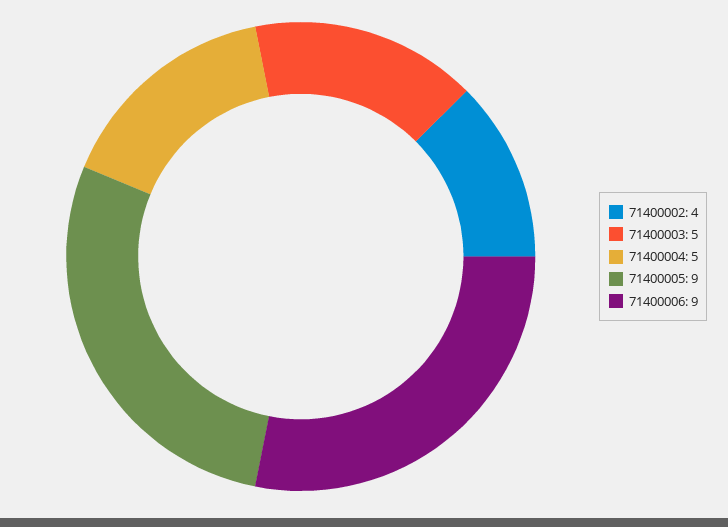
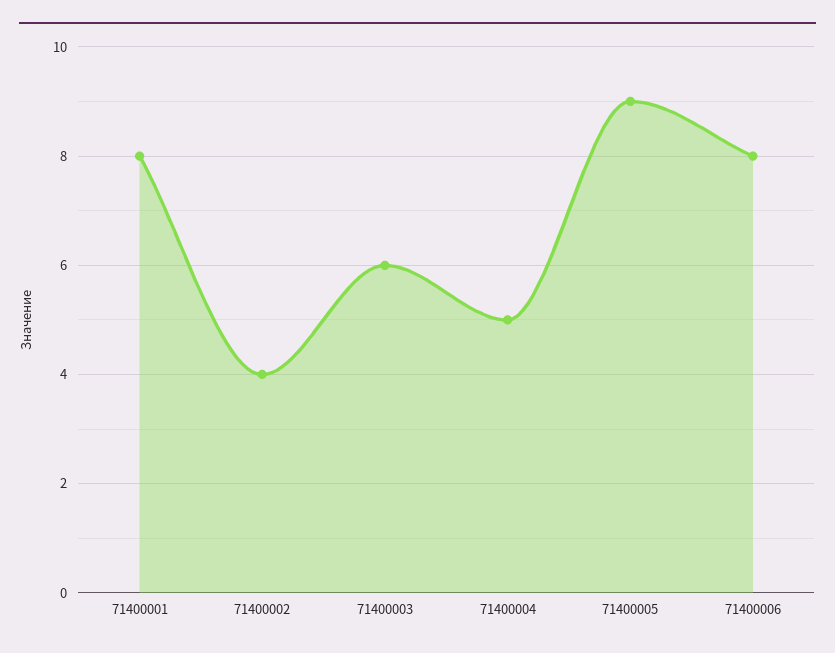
71400003: 5 -> 6
71400006: 9 -> 8
71400001: none -> 8

